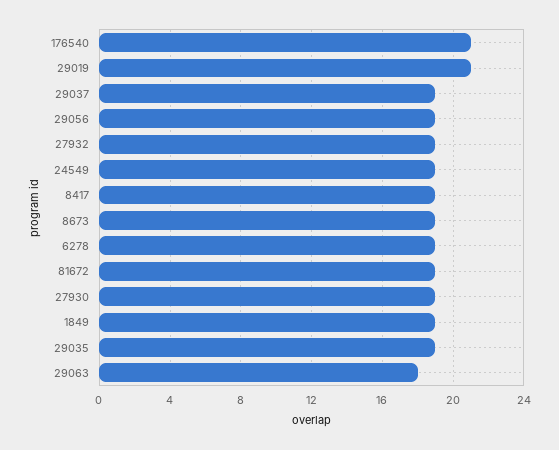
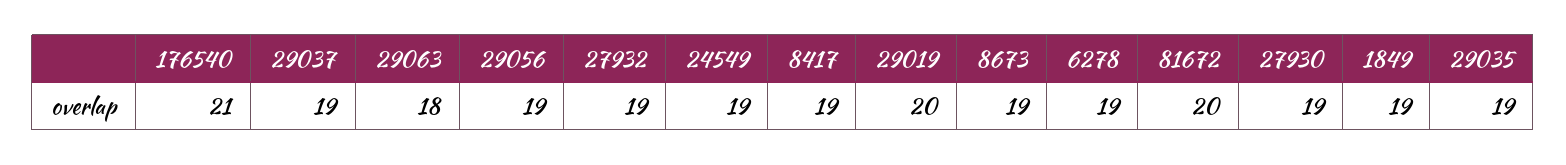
29019: 21 -> 20
81672: 19 -> 20

